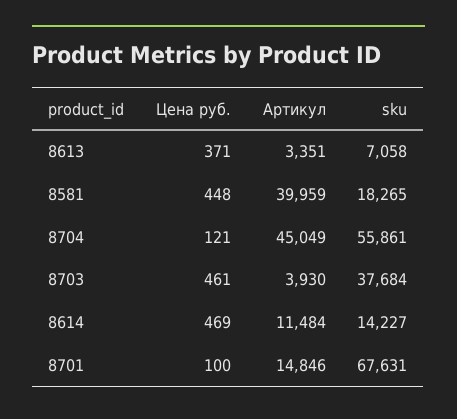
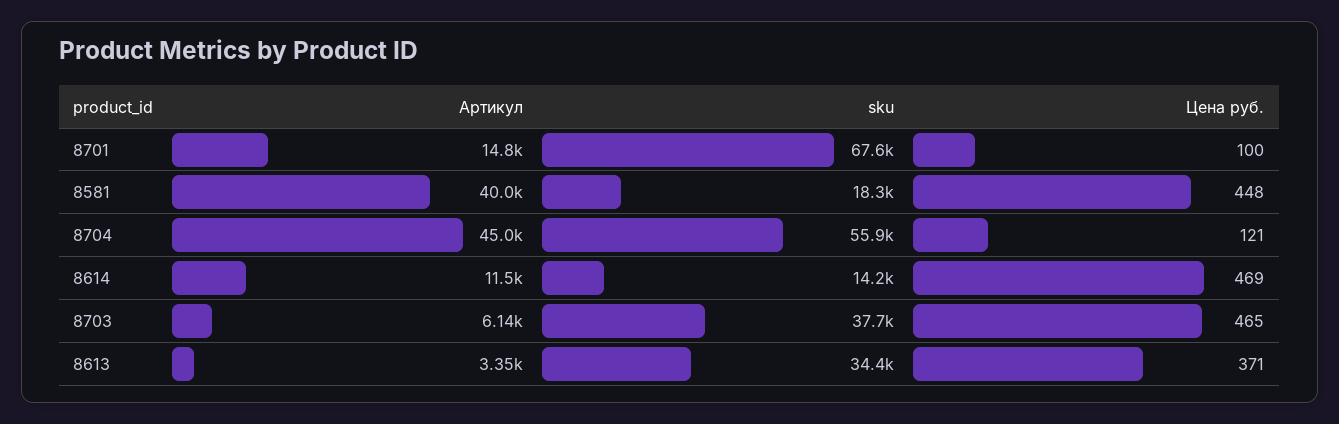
sku, 8613: 7058 -> 34400
Цена руб., 8703: 461 -> 465
Артикул, 8703: 3930 -> 6140

